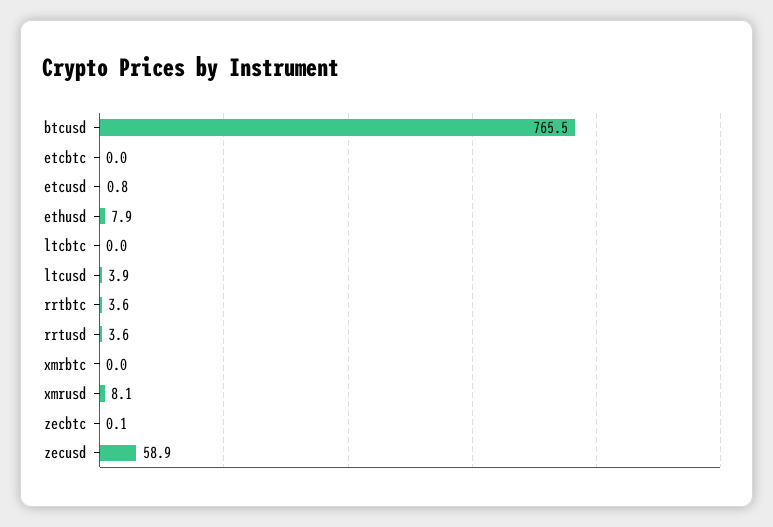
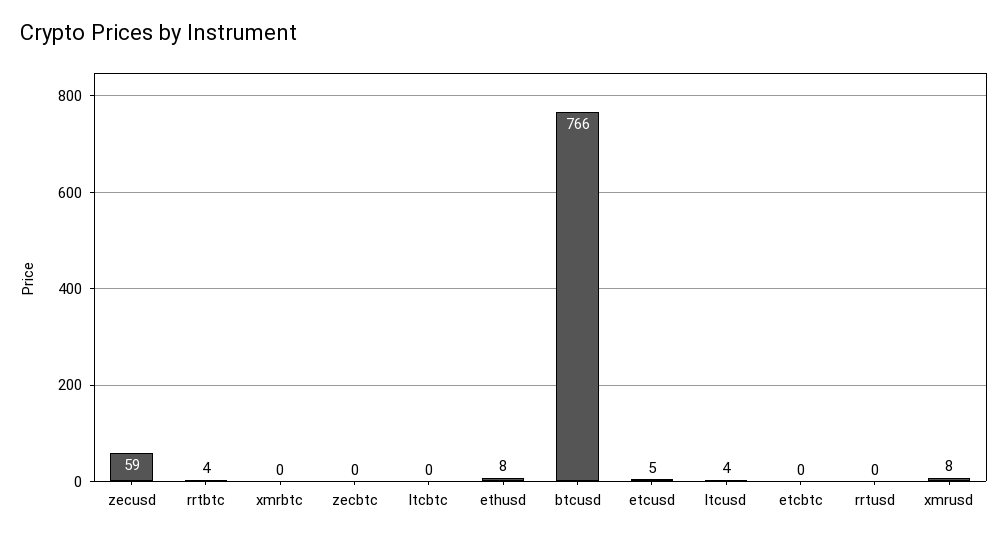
etcusd: 0.8 -> 5
rrtusd: 3.6 -> 0

